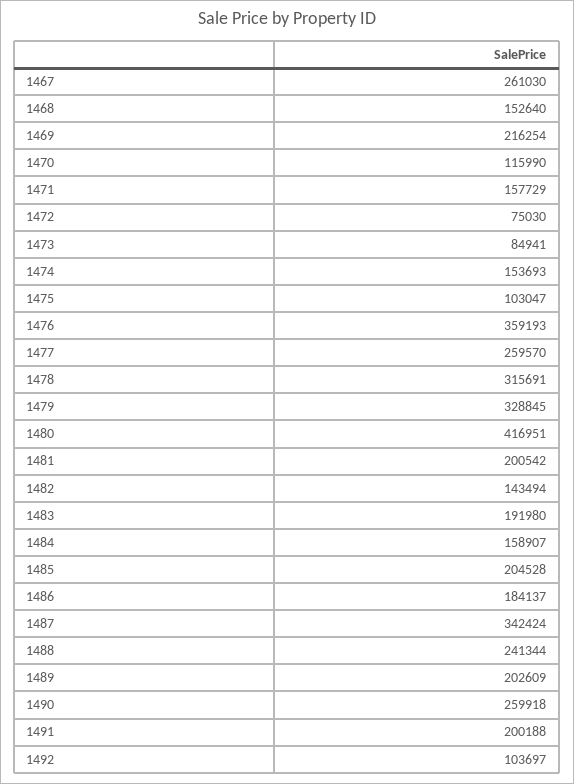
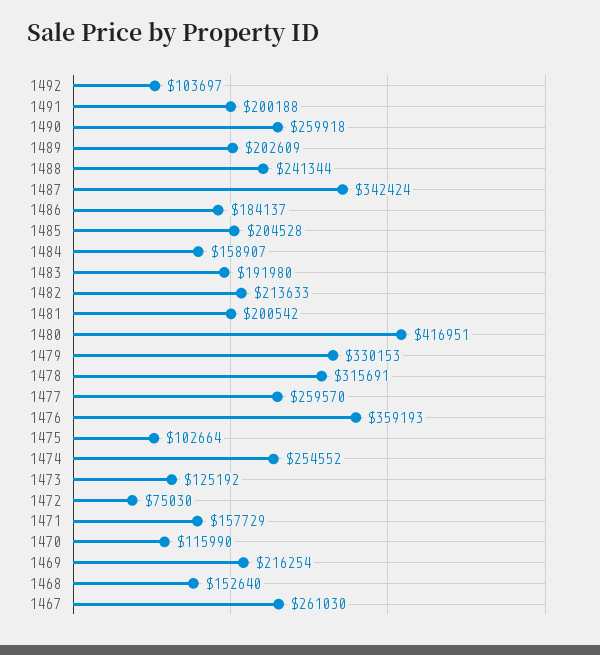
1473: 84941 -> 125192
1474: 153693 -> 254552
1475: 103047 -> 102664
1479: 328845 -> 330153
1482: 143494 -> 213633

